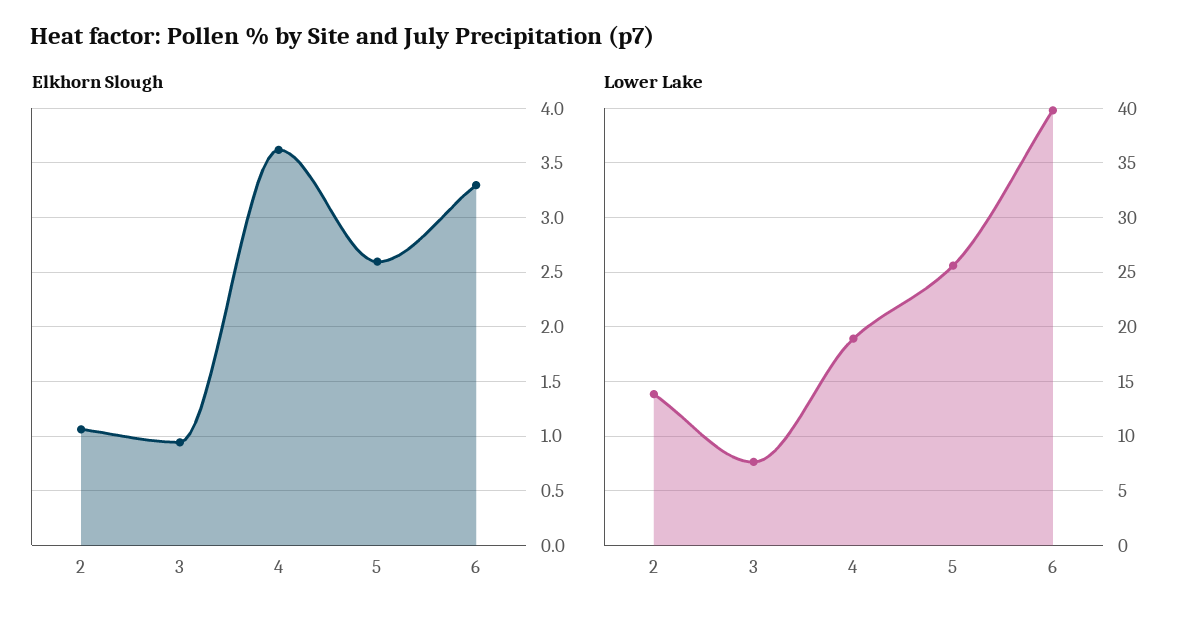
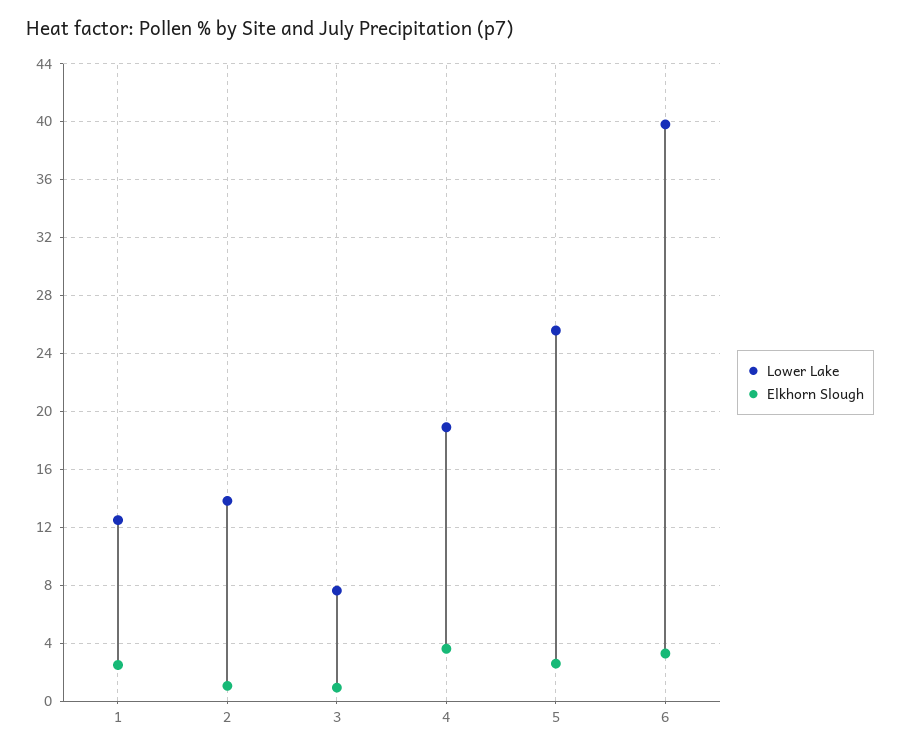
Lower Lake, 1: none -> 12.5
Elkhorn Slough, 1: none -> 2.5

